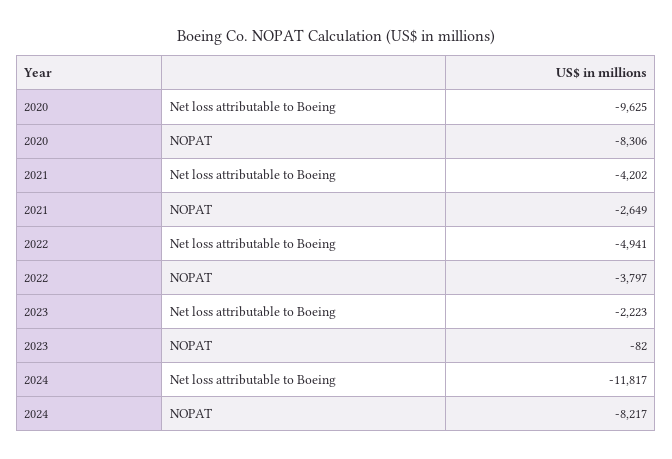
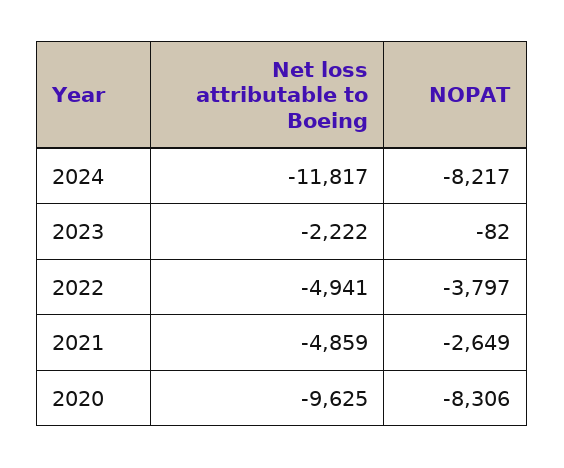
2021, Net loss attributable to Boeing: -4202 -> -4859
2023, Net loss attributable to Boeing: -2223 -> -2222

